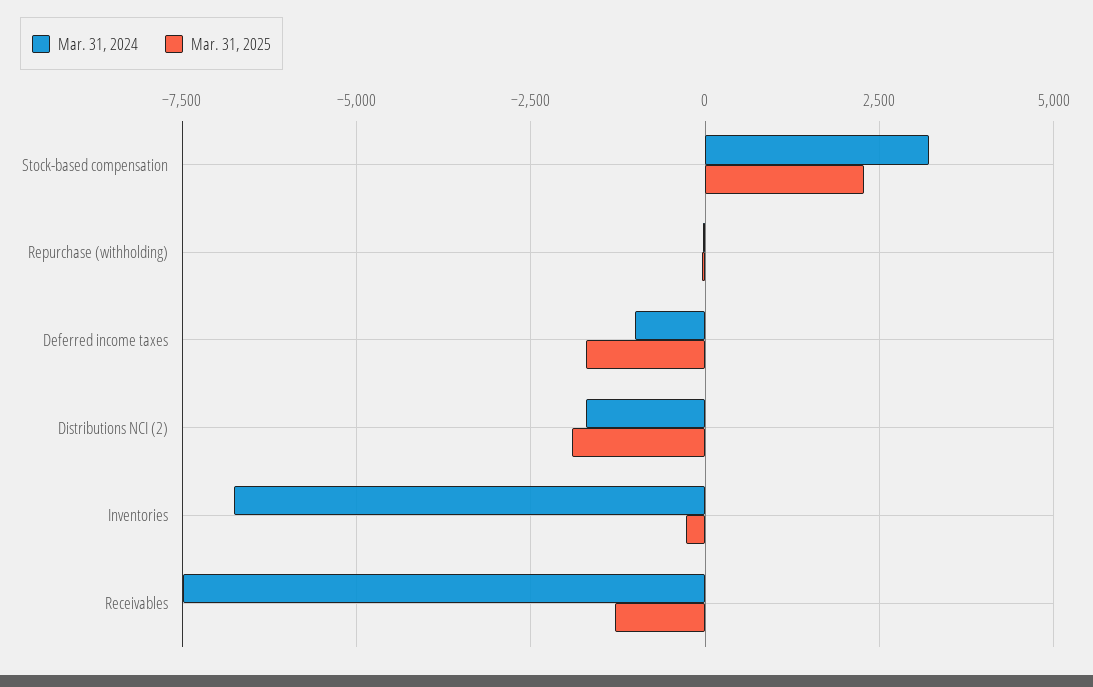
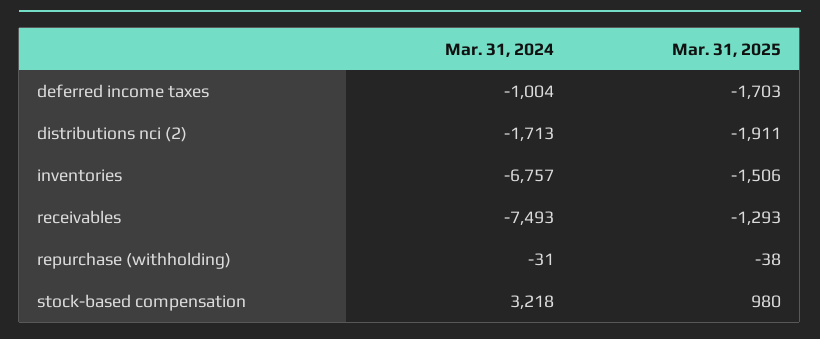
Mar. 31, 2025, Stock-based compensation: 2250 -> 980
Mar. 31, 2025, Inventories: -250 -> -1506

